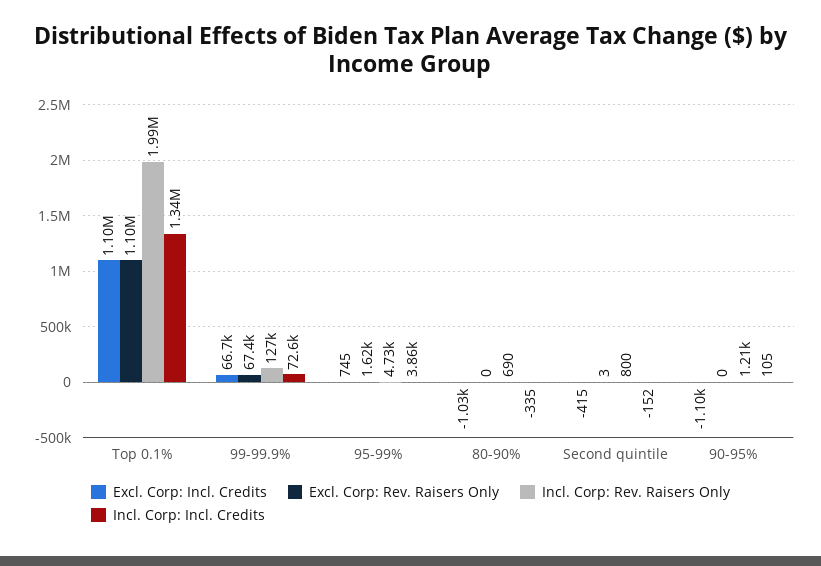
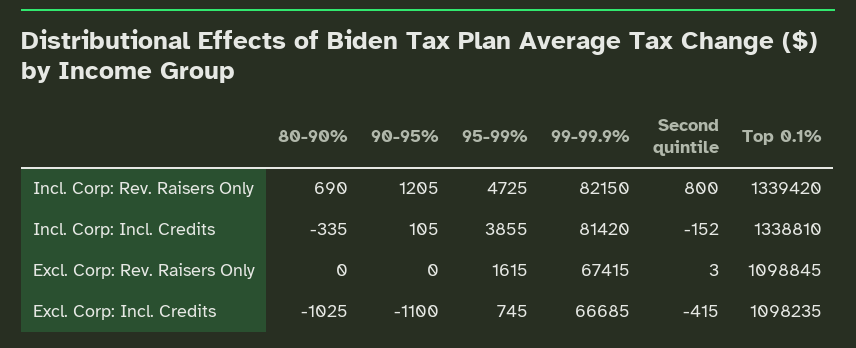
Incl. Corp: Rev. Raisers Only, Top 0.1%: 1990000 -> 1339420
Incl. Corp: Rev. Raisers Only, 99-99.9%: 127000 -> 82150
Incl. Corp: Incl. Credits, 99-99.9%: 72600 -> 81420

